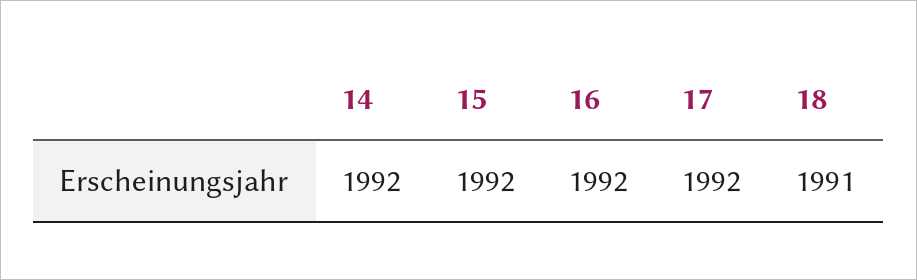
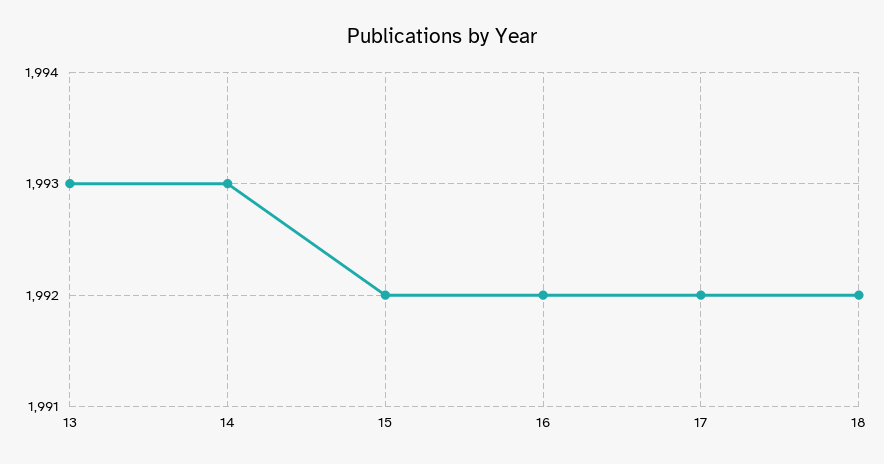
14: 1992 -> 1993
18: 1991 -> 1992
13: none -> 1993

